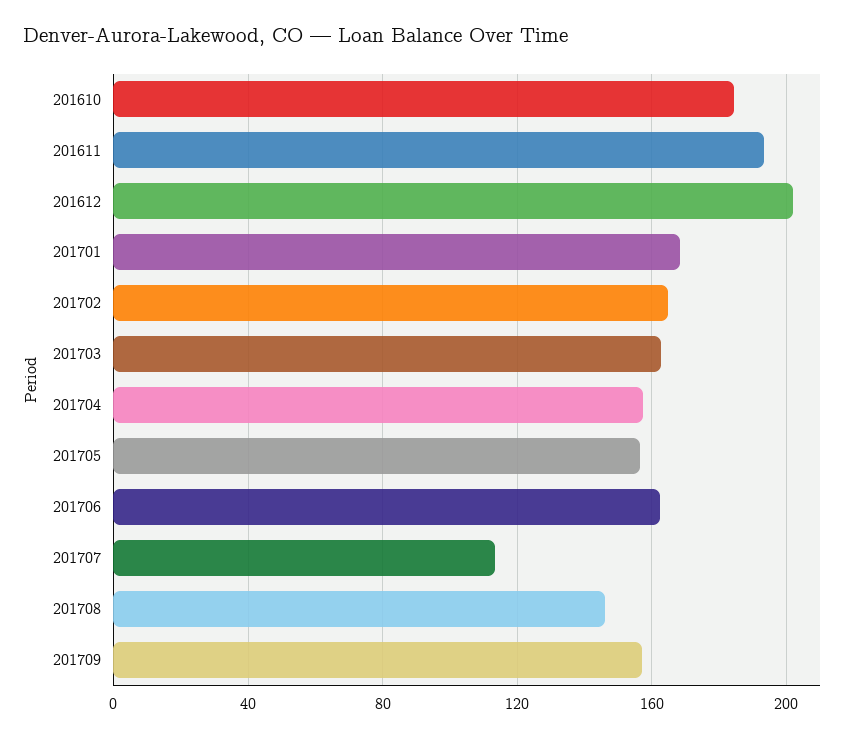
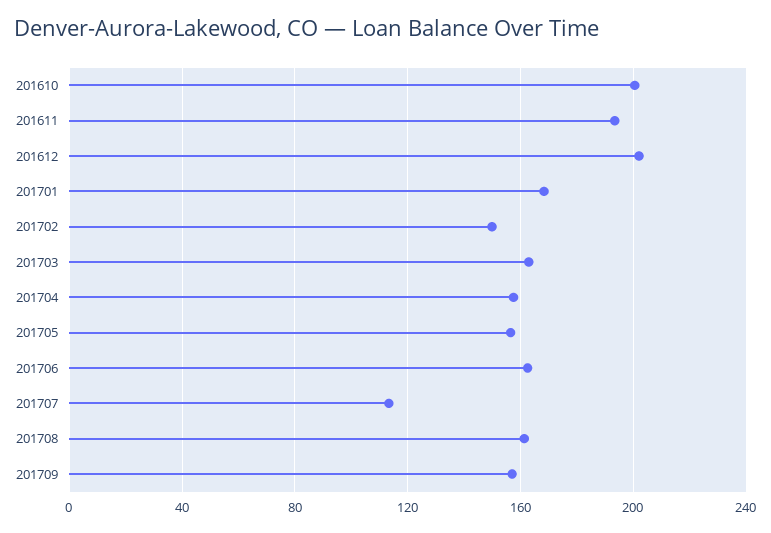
201610: 185 -> 200
201702: 165 -> 150
201708: 145 -> 160

